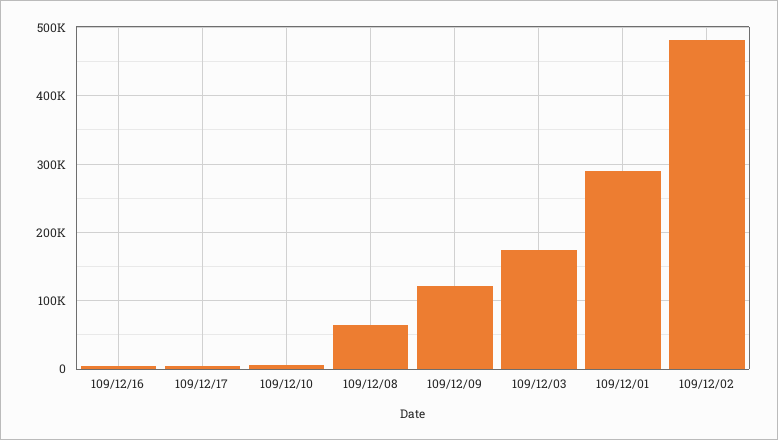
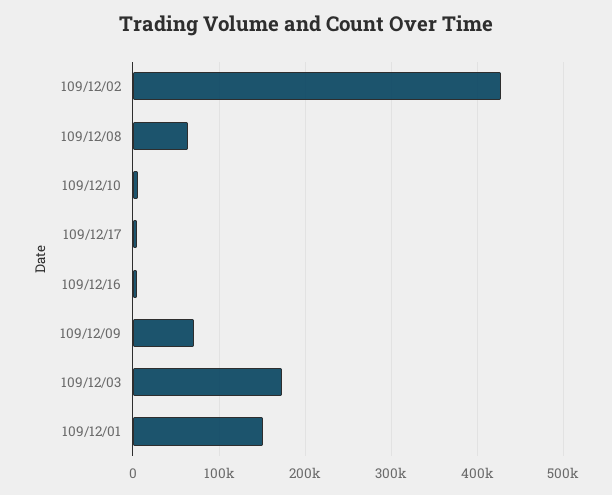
109/12/09: 120000 -> 70000
109/12/01: 290000 -> 150000
109/12/02: 480000 -> 430000

